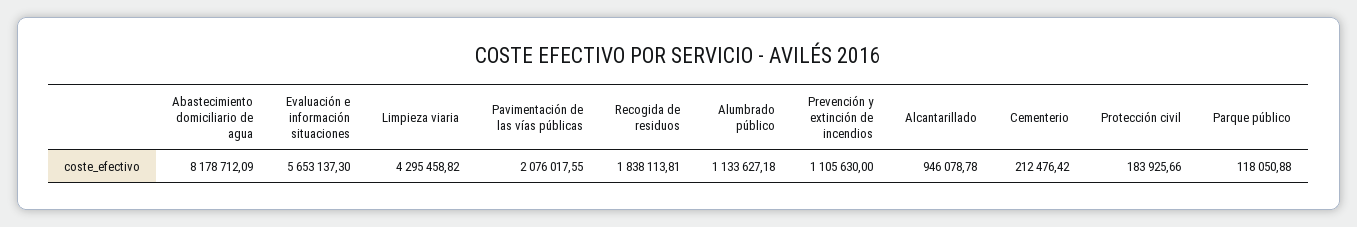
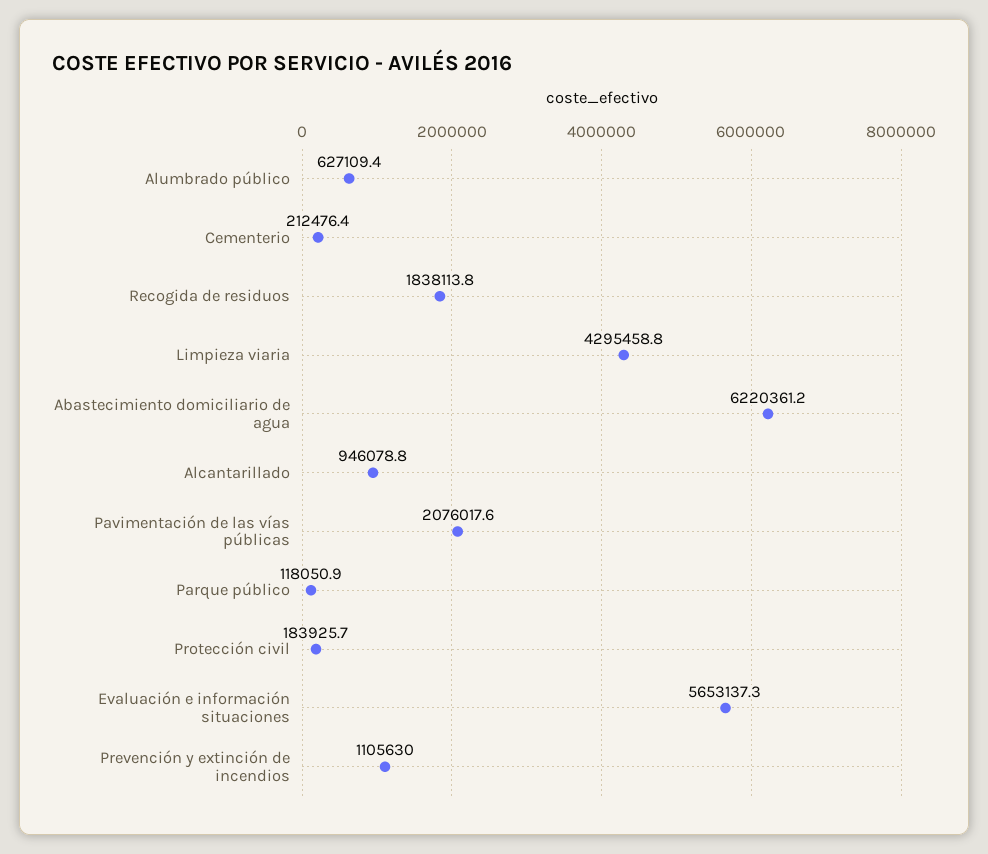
Abastecimiento domiciliario de agua: 8178712.09 -> 6220361.2
Alumbrado público: 1133627.18 -> 627109.4

